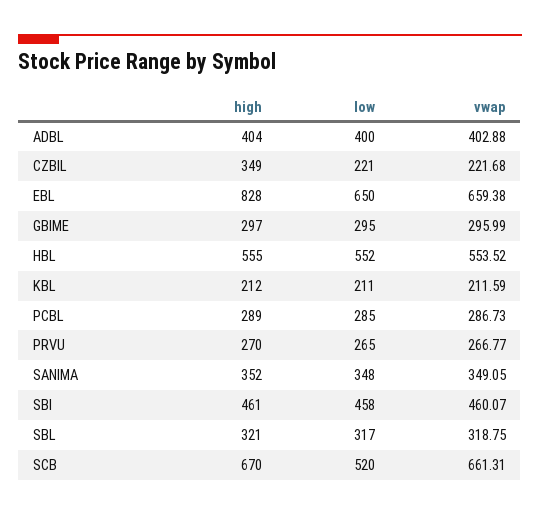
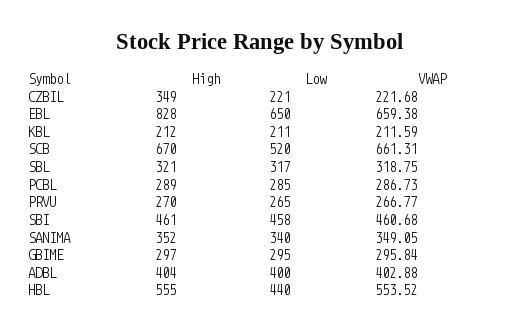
vwap, GBIME: 295.99 -> 295.84
low, HBL: 552 -> 440
low, SANIMA: 348 -> 340
vwap, SBI: 460.07 -> 460.68

